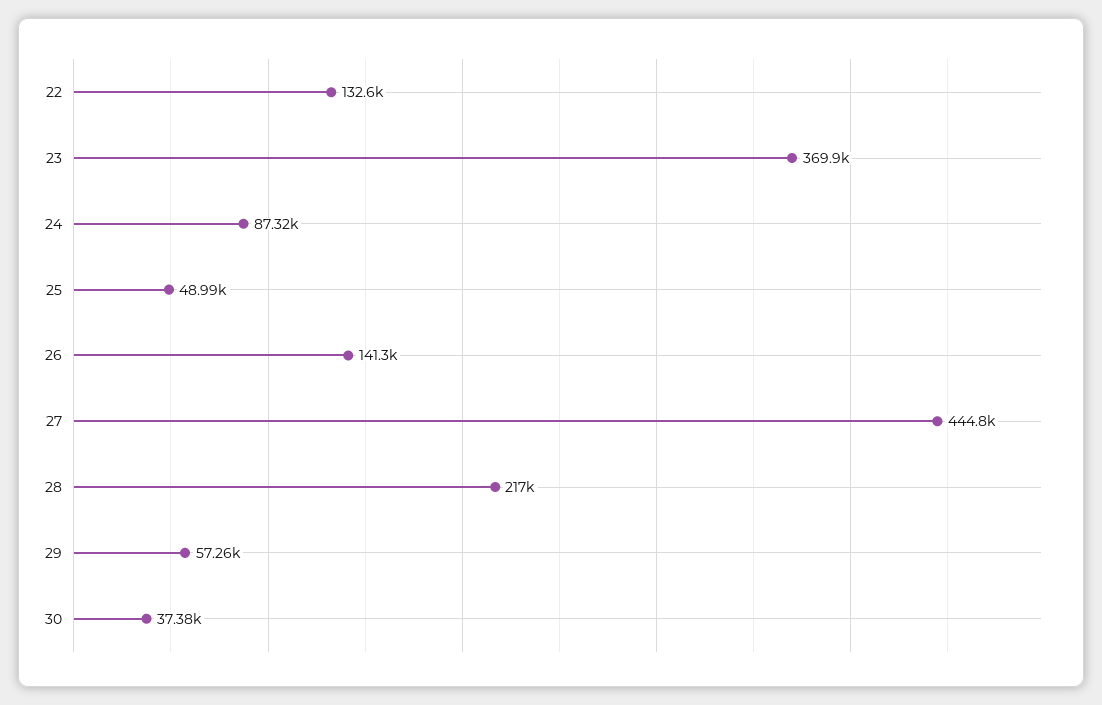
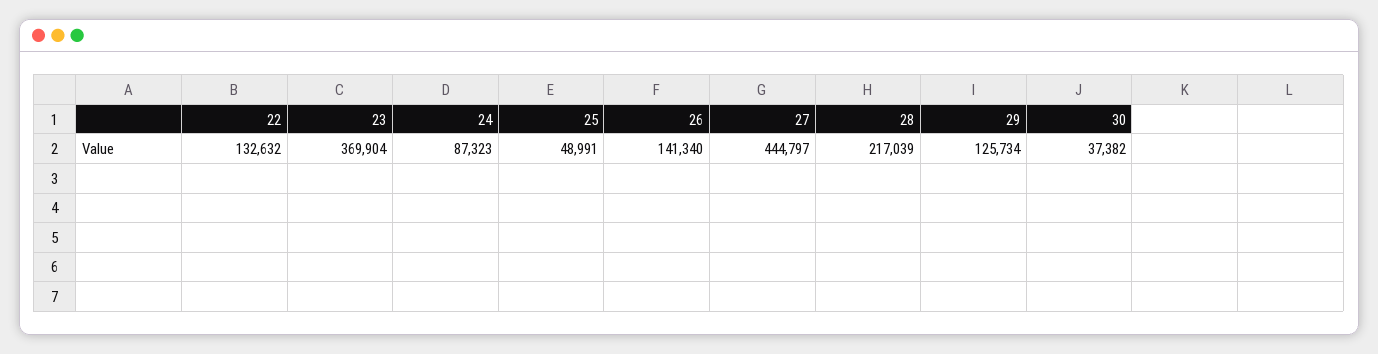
29: 57260 -> 125734

